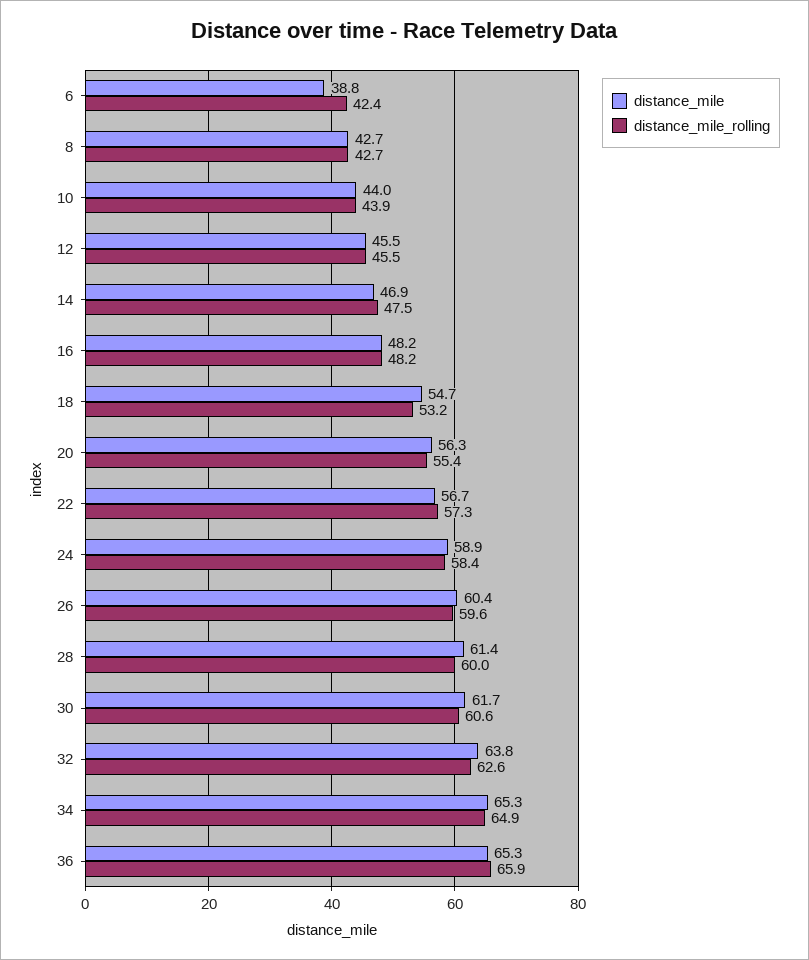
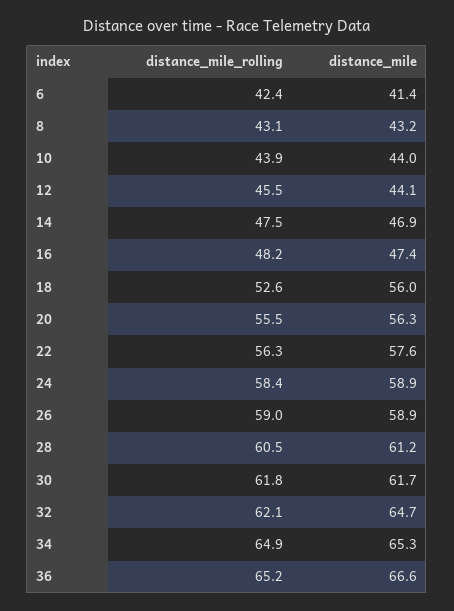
distance_mile, 6: 38.8 -> 41.4
distance_mile, 8: 42.7 -> 43.2
distance_mile_rolling, 8: 42.7 -> 43.1
distance_mile, 12: 45.5 -> 44.1
distance_mile, 16: 48.2 -> 47.4
distance_mile, 18: 54.7 -> 56
distance_mile_rolling, 18: 53.2 -> 52.6
distance_mile_rolling, 20: 55.4 -> 55.5
distance_mile, 22: 56.7 -> 57.6
distance_mile_rolling, 22: 57.3 -> 56.3
distance_mile, 26: 60.4 -> 58.9
distance_mile_rolling, 26: 59.6 -> 59
distance_mile, 28: 61.4 -> 61.2
distance_mile_rolling, 28: 60 -> 60.5
distance_mile_rolling, 30: 60.6 -> 61.8
distance_mile, 32: 63.8 -> 64.7
distance_mile_rolling, 32: 62.6 -> 62.1
distance_mile, 36: 65.3 -> 66.6
distance_mile_rolling, 36: 65.9 -> 65.2

